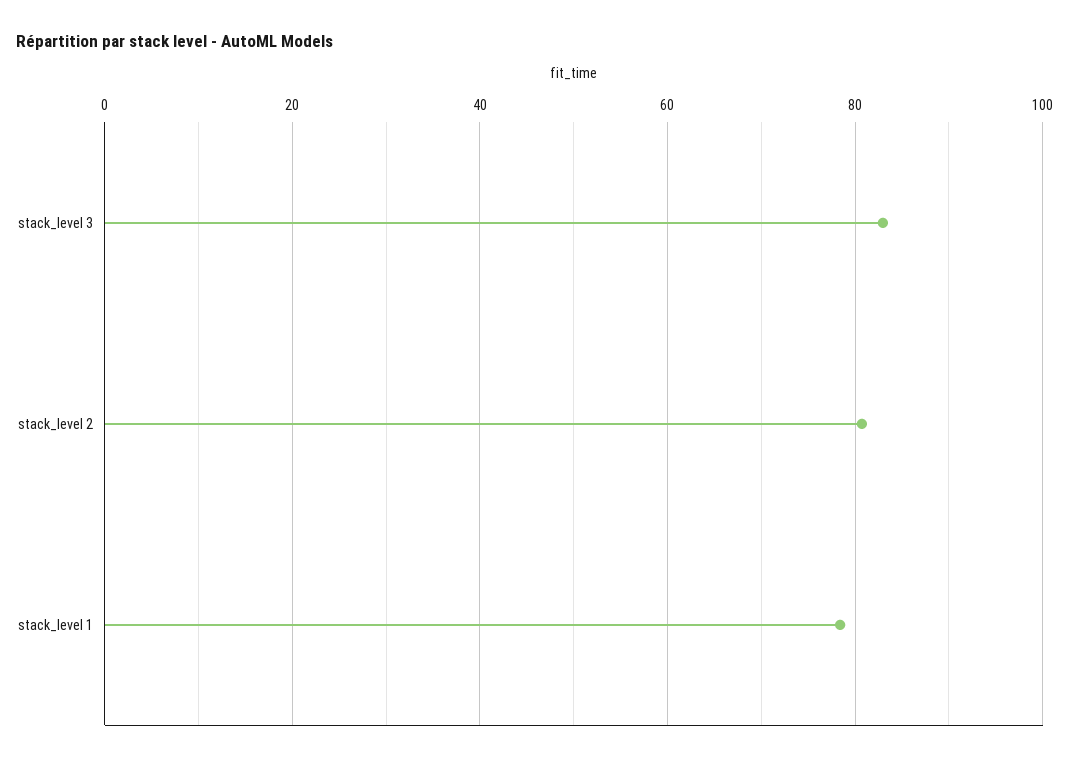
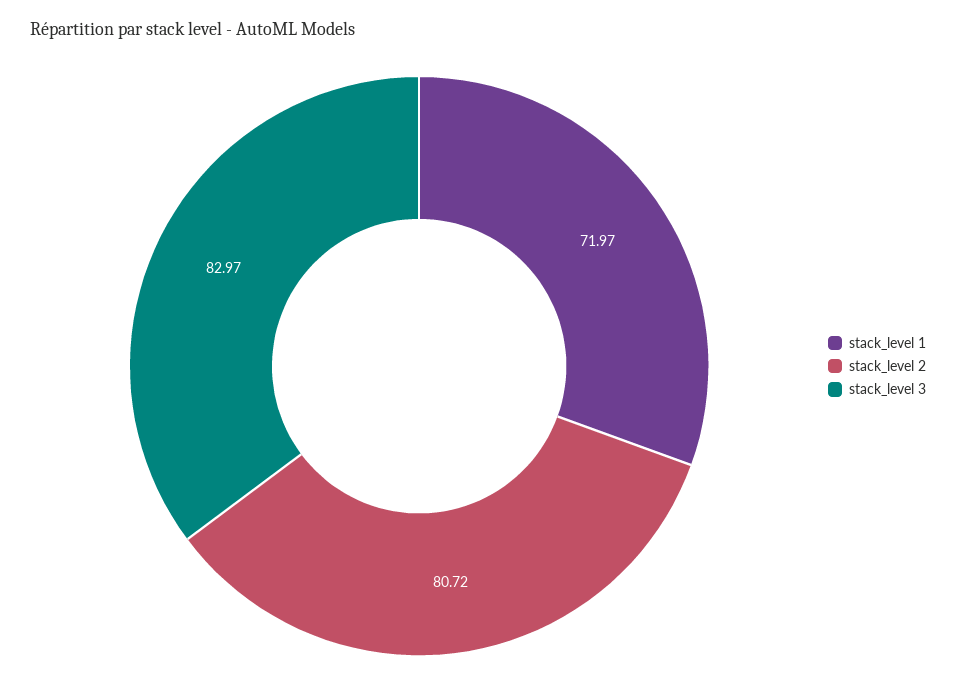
stack_level 1: 78 -> 71.97

